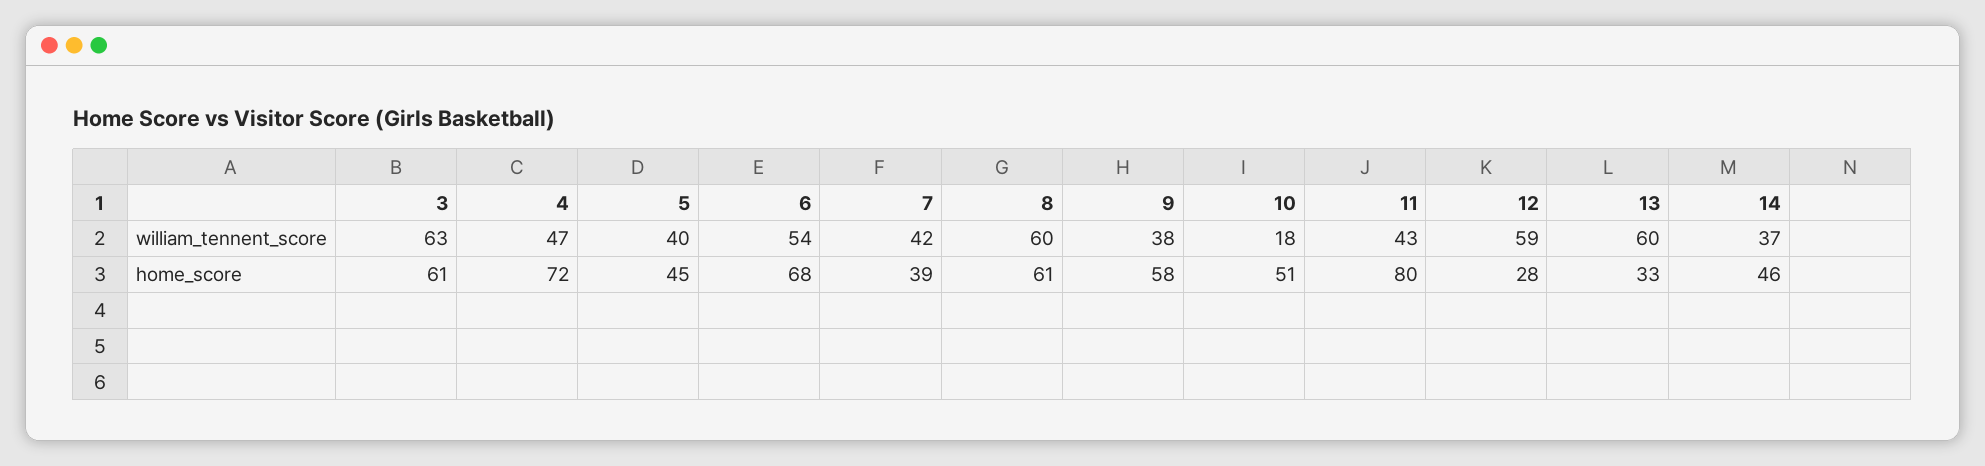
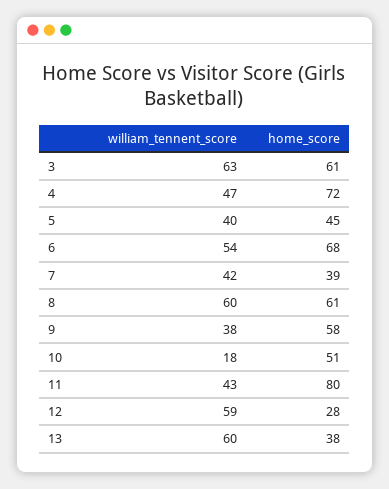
14, william_tennent_score: 37 -> none
13, home_score: 33 -> 38
14, home_score: 46 -> none

